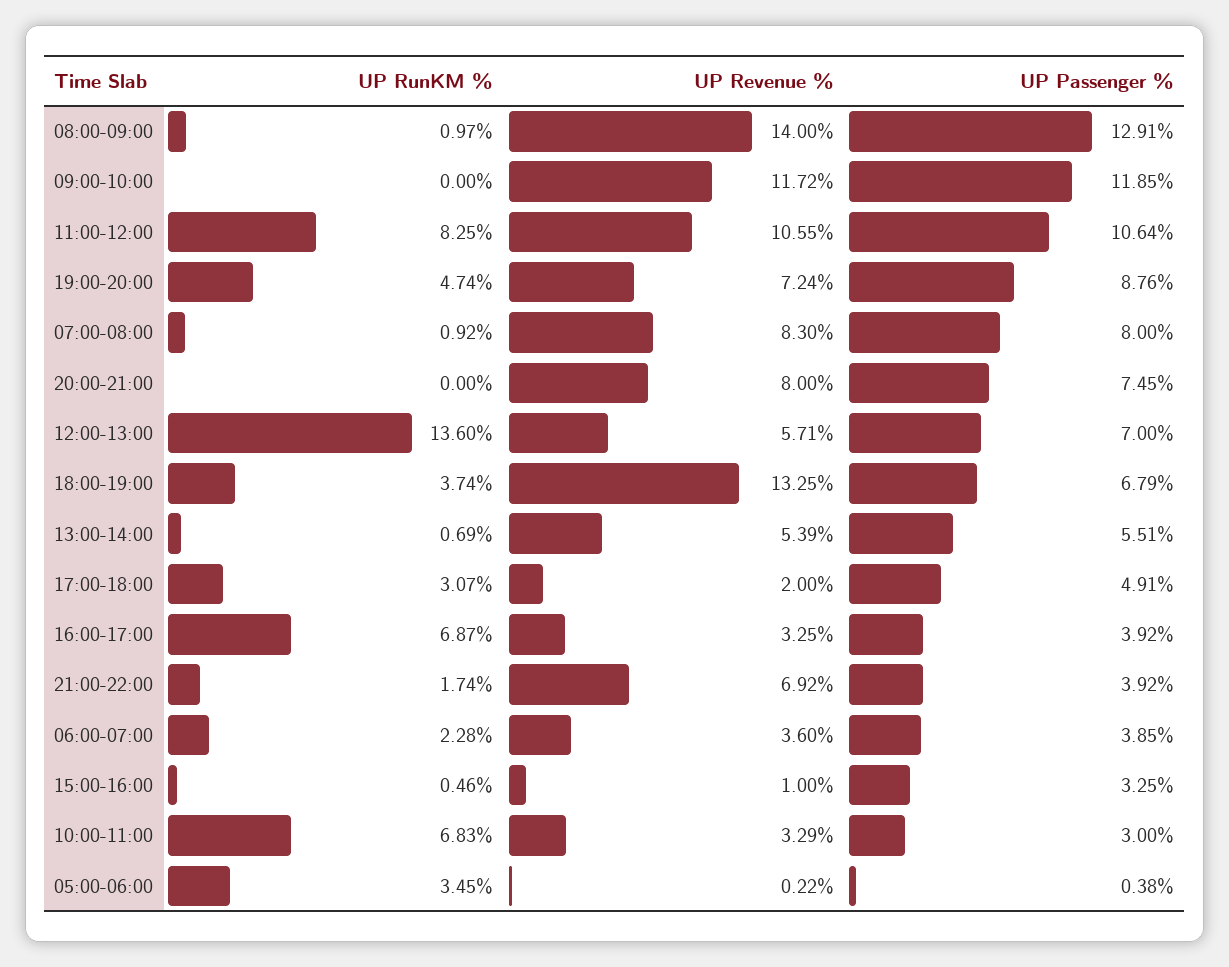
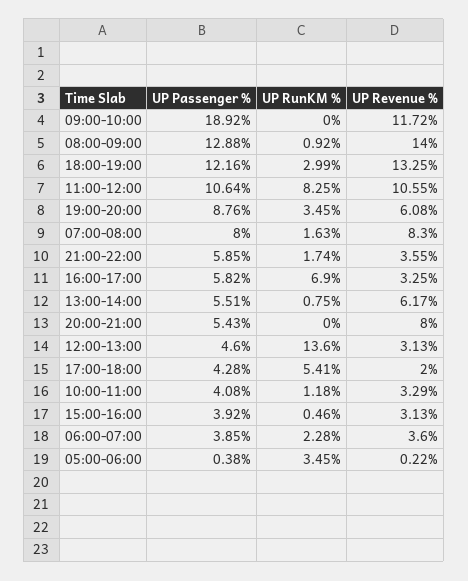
UP RunKM %, 08:00-09:00: 0.97 -> 0.92
UP Passenger %, 08:00-09:00: 12.91 -> 12.88
UP Passenger %, 09:00-10:00: 11.85 -> 18.92
UP RunKM %, 19:00-20:00: 4.74 -> 3.45
UP Revenue %, 19:00-20:00: 7.24 -> 6.08
UP RunKM %, 07:00-08:00: 0.92 -> 1.63
UP Passenger %, 20:00-21:00: 7.45 -> 5.43
UP Revenue %, 12:00-13:00: 5.71 -> 3.13
UP Passenger %, 12:00-13:00: 7 -> 4.6
UP RunKM %, 18:00-19:00: 3.74 -> 2.99
UP Passenger %, 18:00-19:00: 6.79 -> 12.16
UP RunKM %, 13:00-14:00: 0.69 -> 0.75
UP Revenue %, 13:00-14:00: 5.39 -> 6.17
UP RunKM %, 17:00-18:00: 3.07 -> 5.41
UP Passenger %, 17:00-18:00: 4.91 -> 4.28
UP RunKM %, 16:00-17:00: 6.87 -> 6.9
UP Passenger %, 16:00-17:00: 3.92 -> 5.82
UP Revenue %, 21:00-22:00: 6.92 -> 3.55
UP Passenger %, 21:00-22:00: 3.92 -> 5.85
UP Revenue %, 15:00-16:00: 1 -> 3.13
UP Passenger %, 15:00-16:00: 3.25 -> 3.92
UP RunKM %, 10:00-11:00: 6.83 -> 1.18
UP Passenger %, 10:00-11:00: 3 -> 4.08

